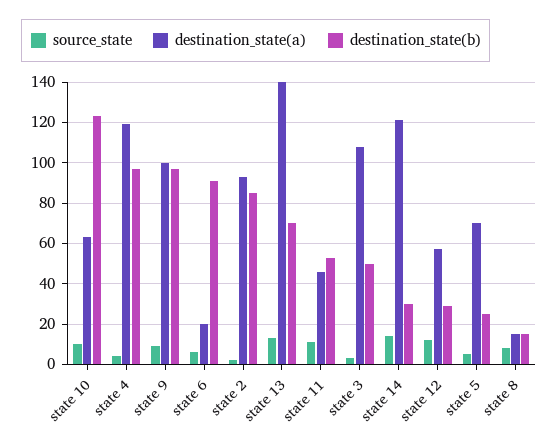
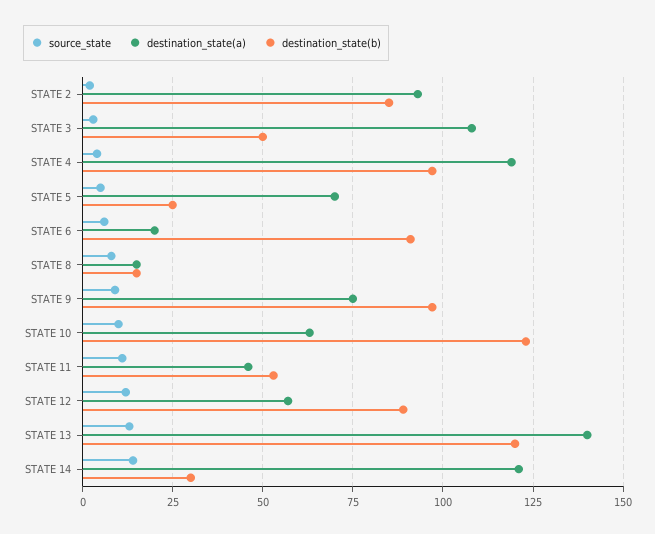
destination_state(a), state 9: 100 -> 75
destination_state(b), state 13: 70 -> 120
destination_state(b), state 12: 30 -> 90

